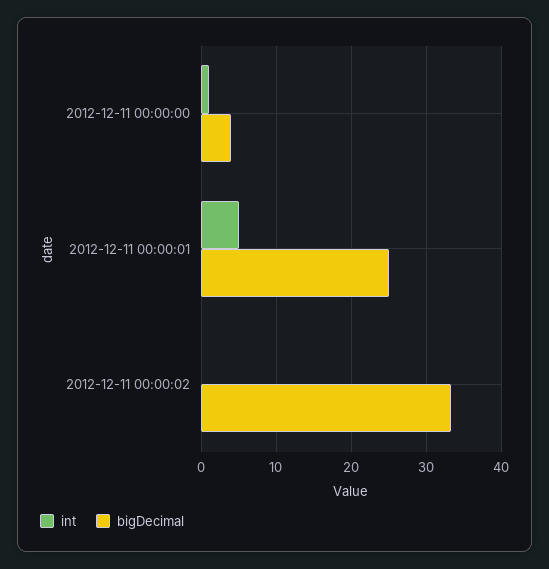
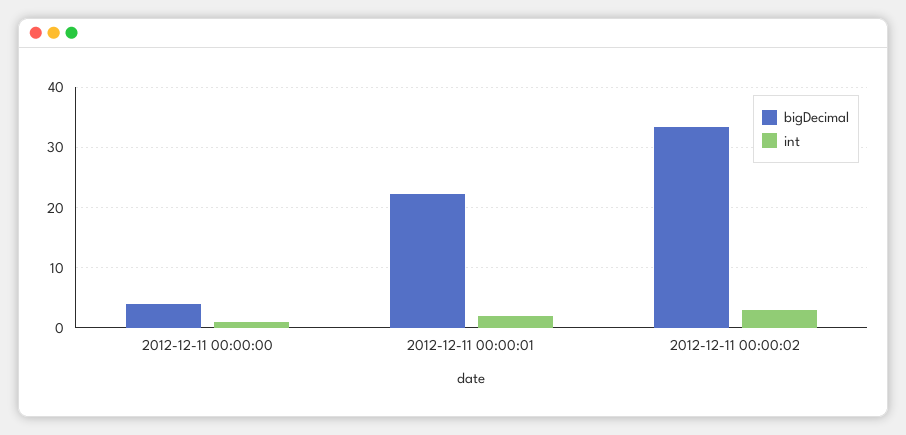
int, 2012-12-11 00:00:01: 5 -> 2
bigDecimal, 2012-12-11 00:00:01: 25 -> 22
int, 2012-12-11 00:00:02: 0 -> 3

